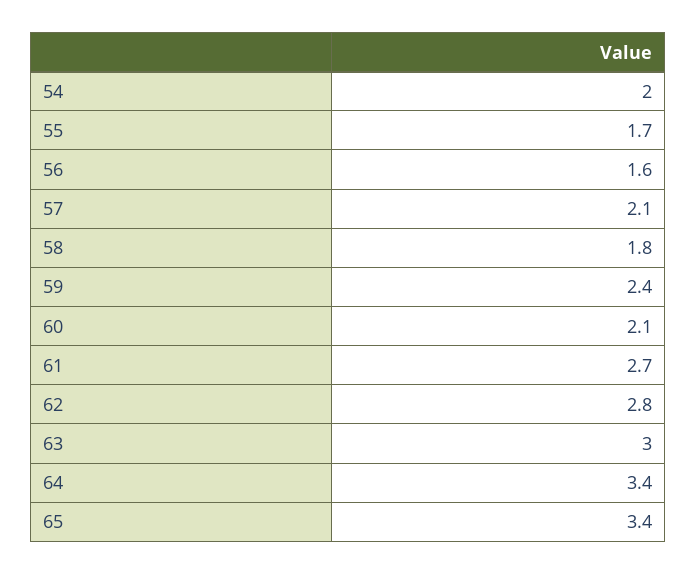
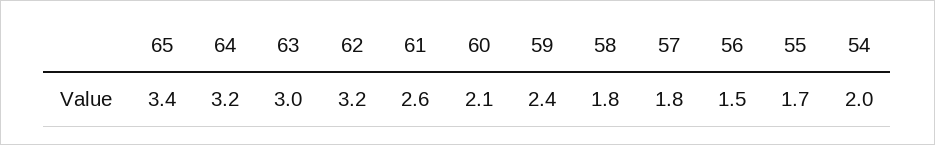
56: 1.6 -> 1.5
57: 2.1 -> 1.8
61: 2.7 -> 2.6
62: 2.8 -> 3.2
64: 3.4 -> 3.2

